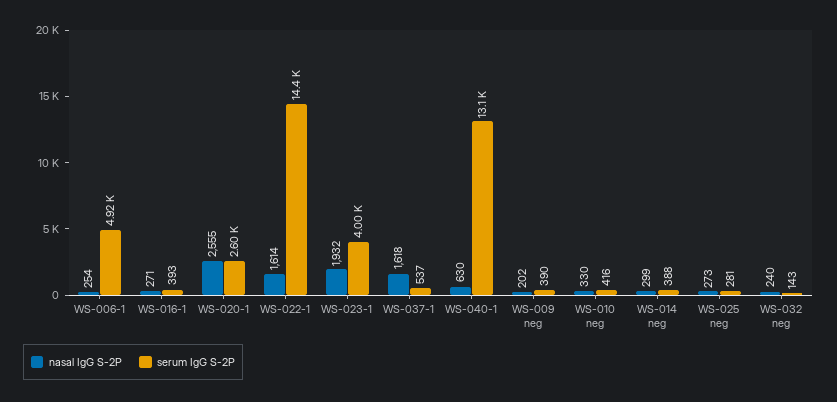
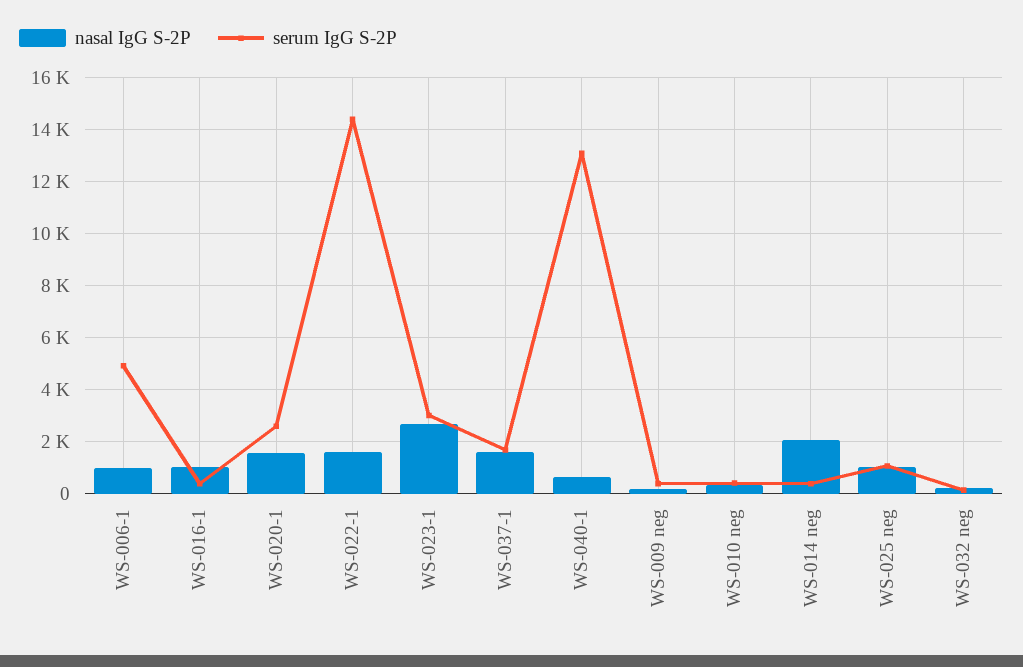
nasal IgG S-2P, WS-006-1: 254 -> 1000
nasal IgG S-2P, WS-016-1: 271 -> 1000
nasal IgG S-2P, WS-020-1: 2555 -> 1500
nasal IgG S-2P, WS-023-1: 1932 -> 2750
serum IgG S-2P, WS-023-1: 4000 -> 3000
serum IgG S-2P, WS-037-1: 537 -> 1750
nasal IgG S-2P, WS-014 neg: 299 -> 2000
nasal IgG S-2P, WS-025 neg: 273 -> 1000
serum IgG S-2P, WS-025 neg: 281 -> 1000

